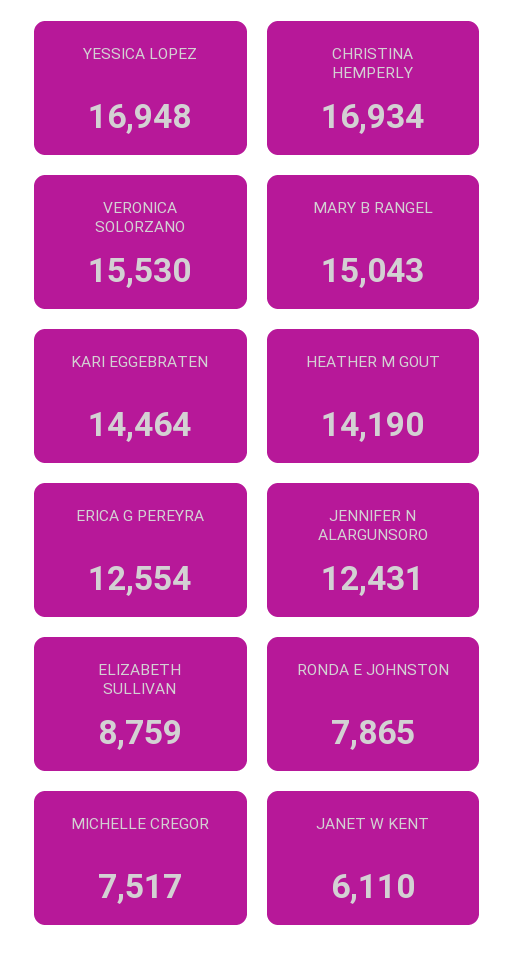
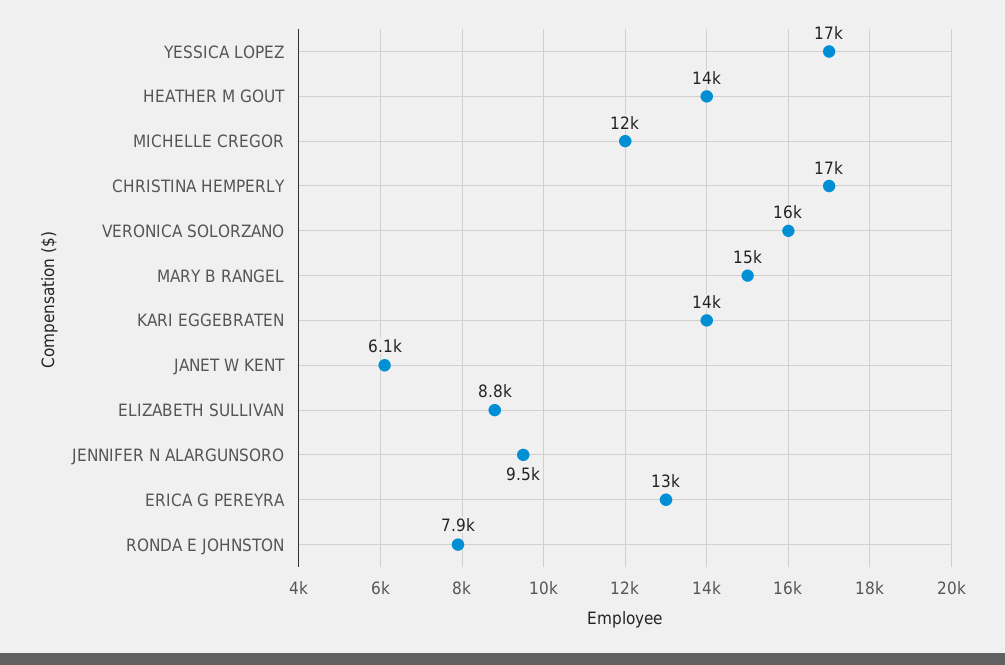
JENNIFER N ALARGUNSORO: 12431 -> 9500
MICHELLE CREGOR: 7517 -> 12000

